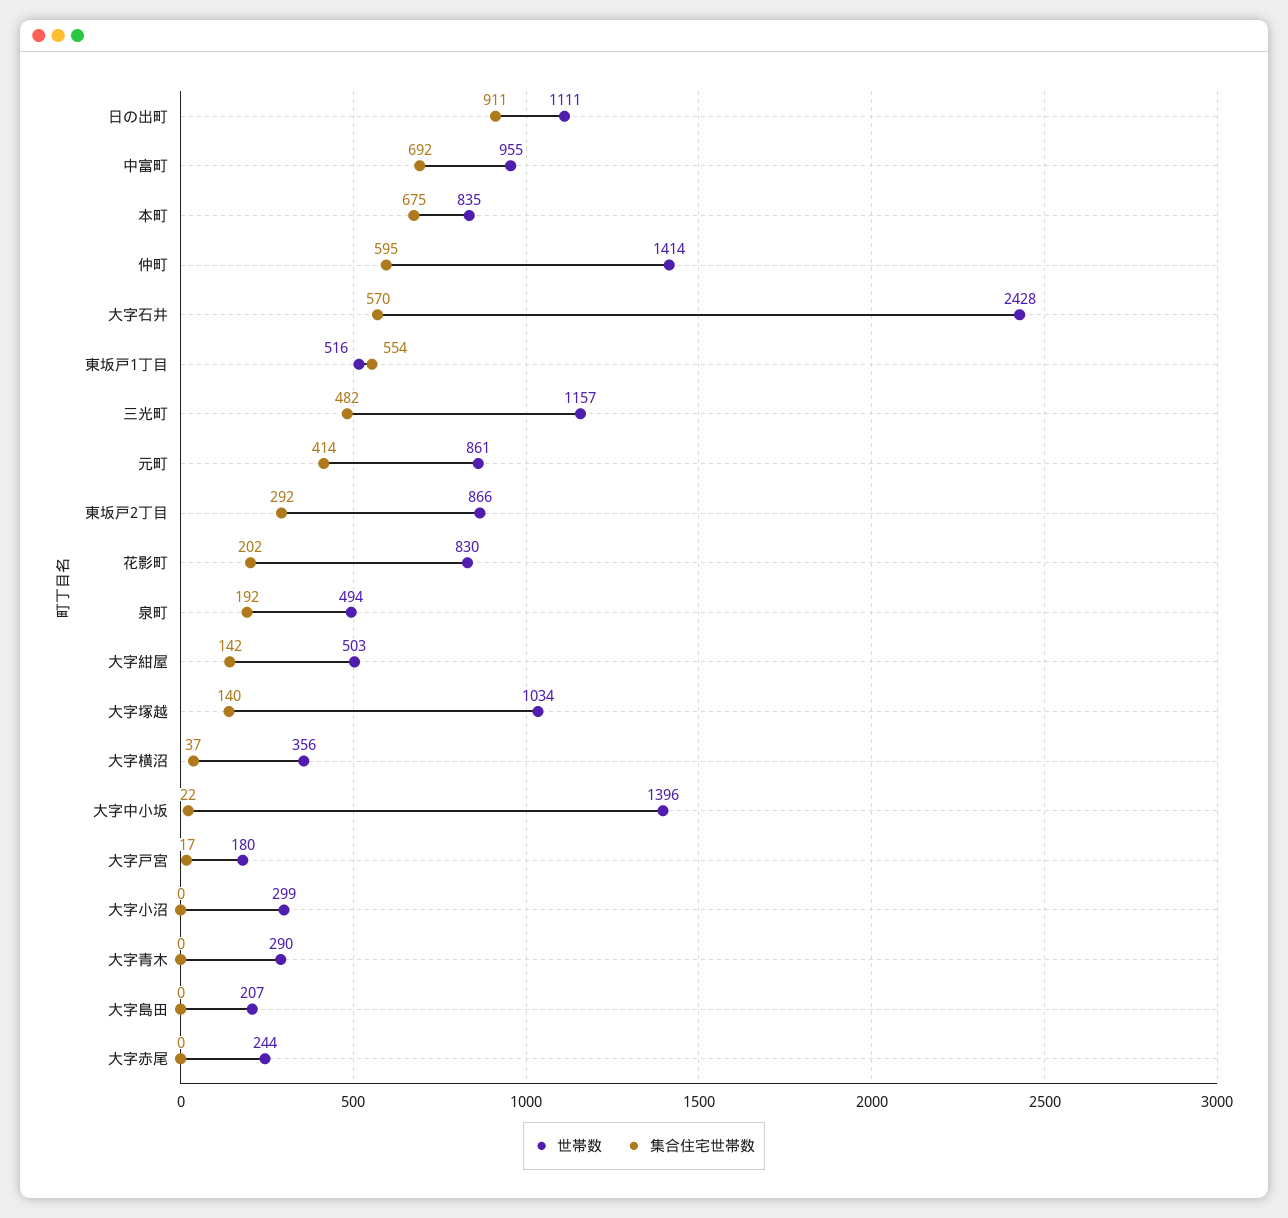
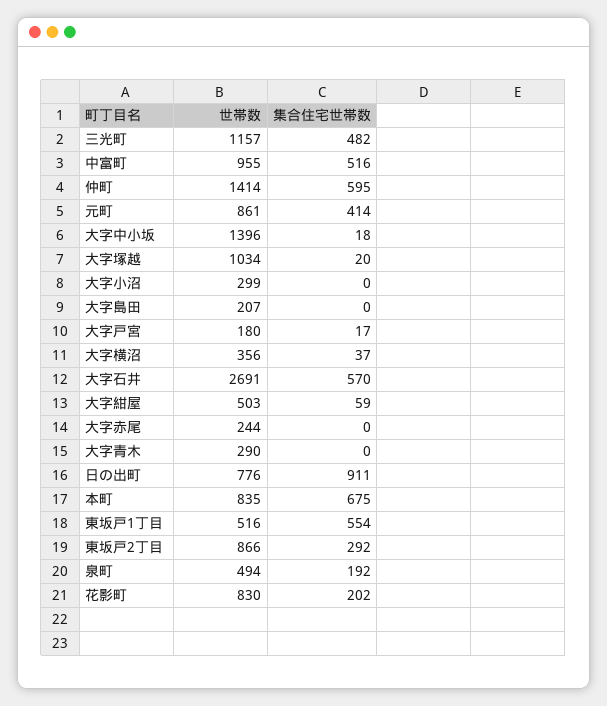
世帯数, 日の出町: 1111 -> 776
集合住宅世帯数, 中富町: 692 -> 516
世帯数, 大字石井: 2428 -> 2691
集合住宅世帯数, 大字紺屋: 142 -> 59
集合住宅世帯数, 大字塚越: 140 -> 20
集合住宅世帯数, 大字中小坂: 22 -> 18

